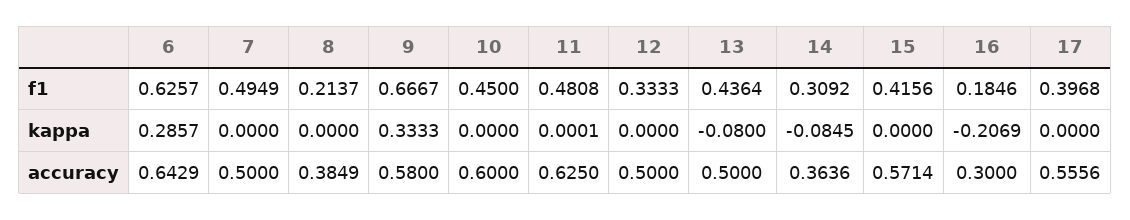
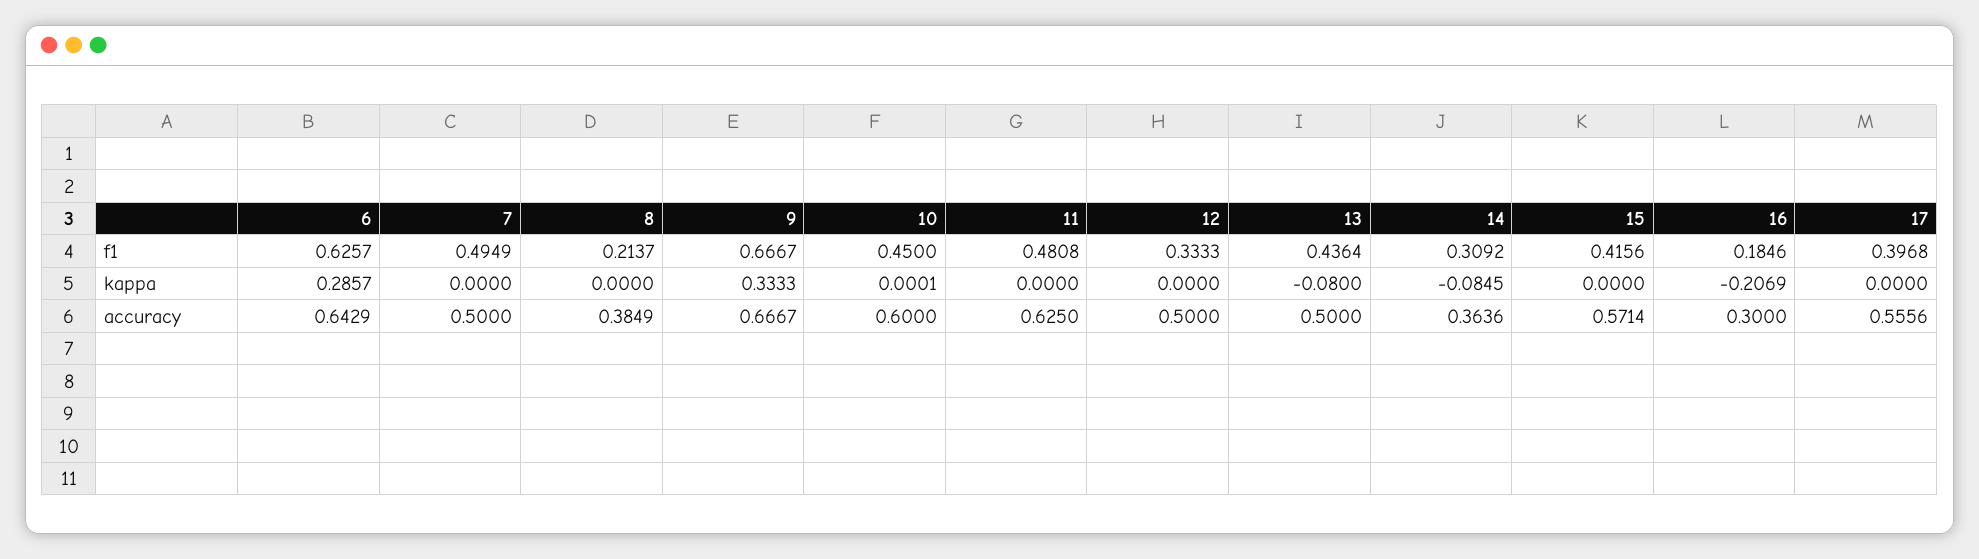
10, kappa: 0 -> 0.0001
11, kappa: 0.0001 -> 0
9, accuracy: 0.58 -> 0.6667

